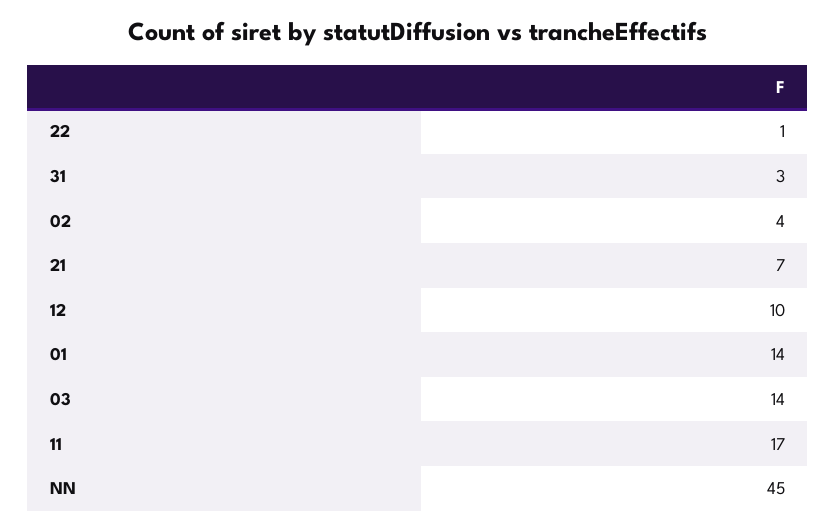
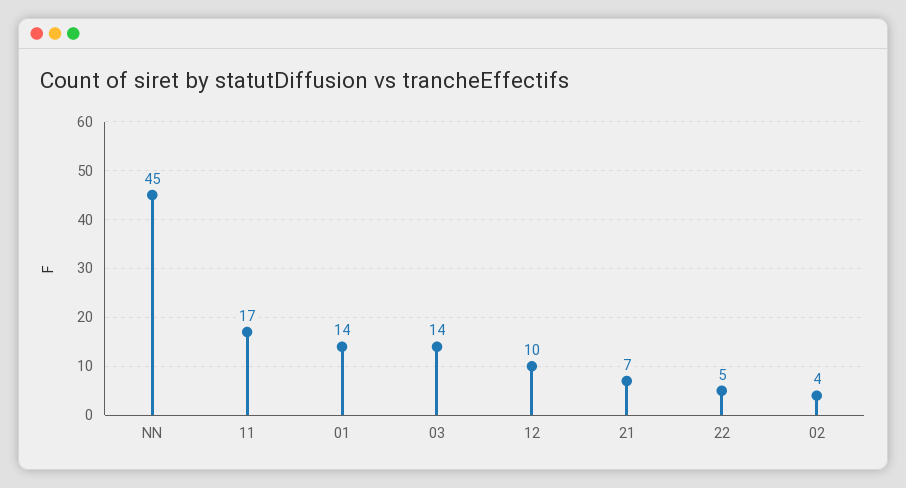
22: 1 -> 5
31: 3 -> none

